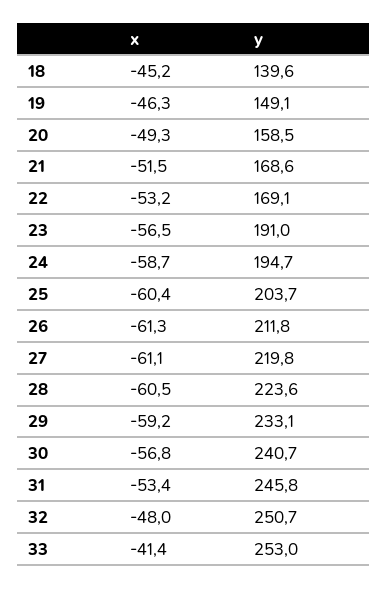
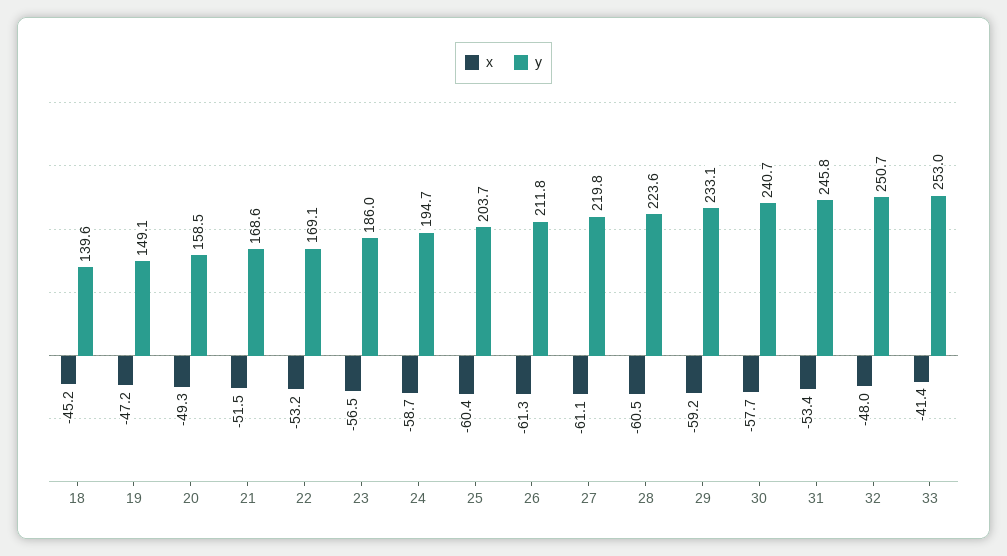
x, 19: -46.3 -> -47.2
y, 23: 191 -> 186
x, 30: -56.8 -> -57.7

